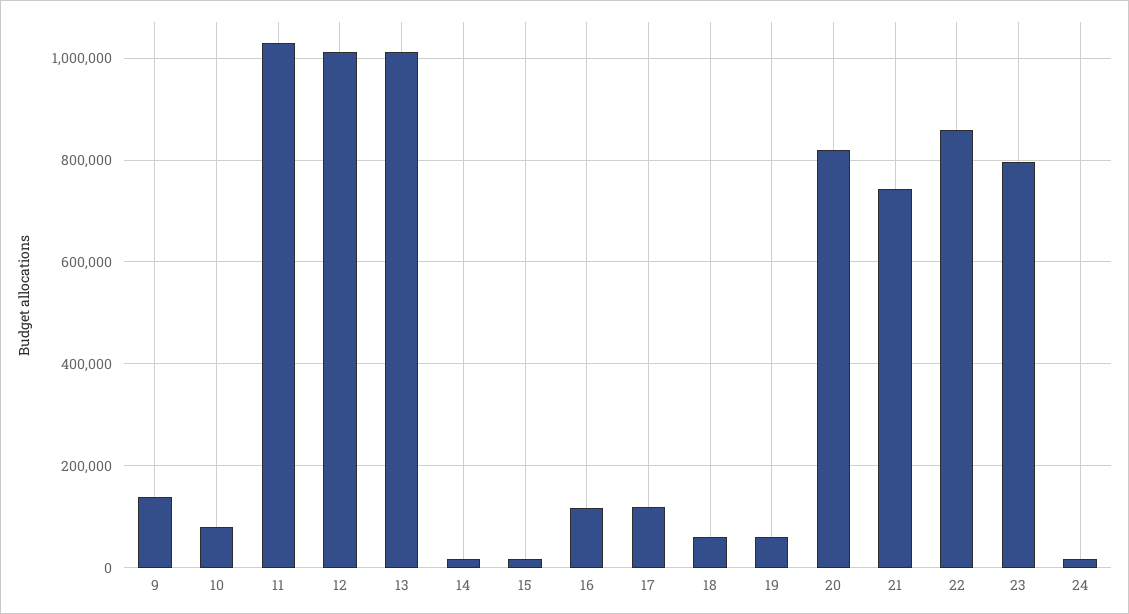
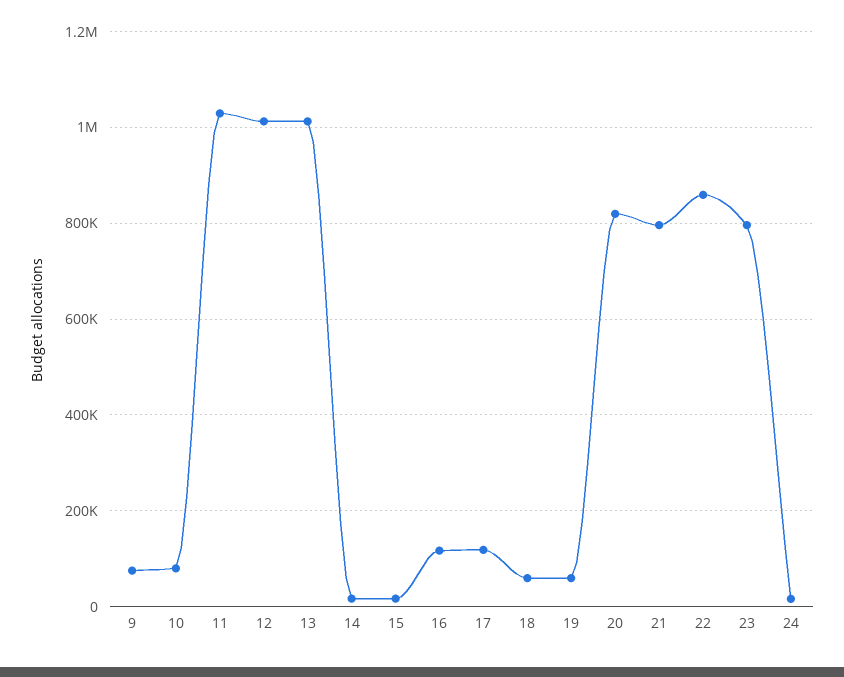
9: 140000 -> 80000
21: 740000 -> 800000

